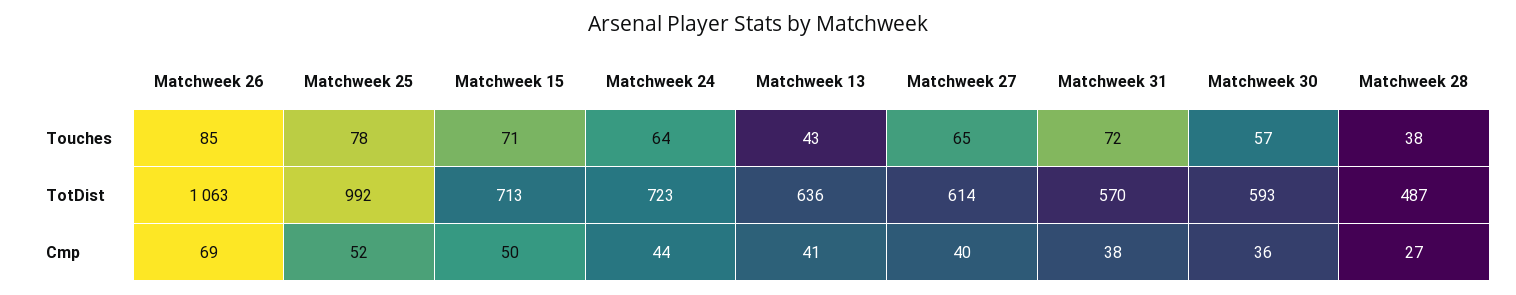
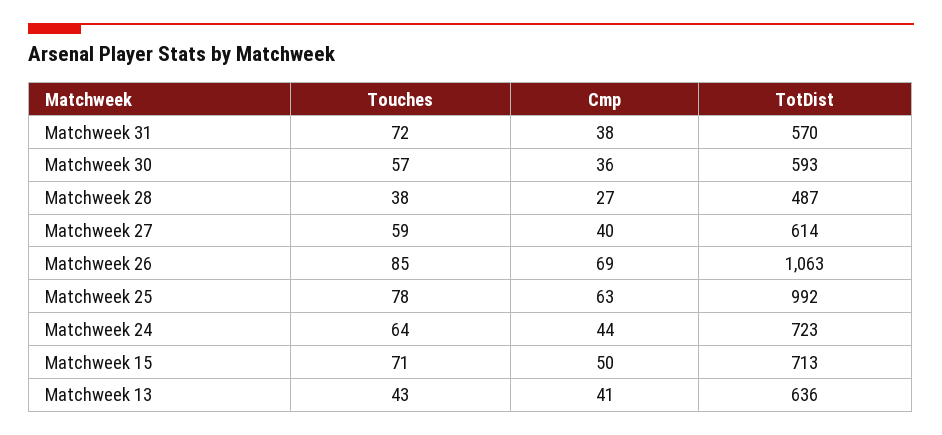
Matchweek 27, Touches: 65 -> 59
Matchweek 25, Cmp: 52 -> 63

